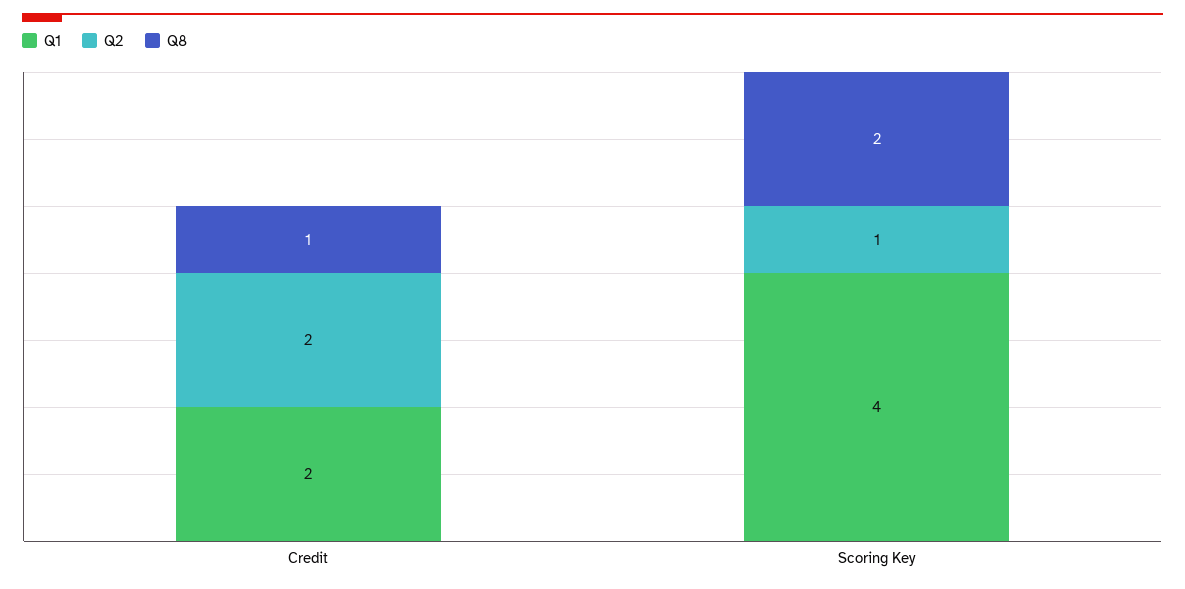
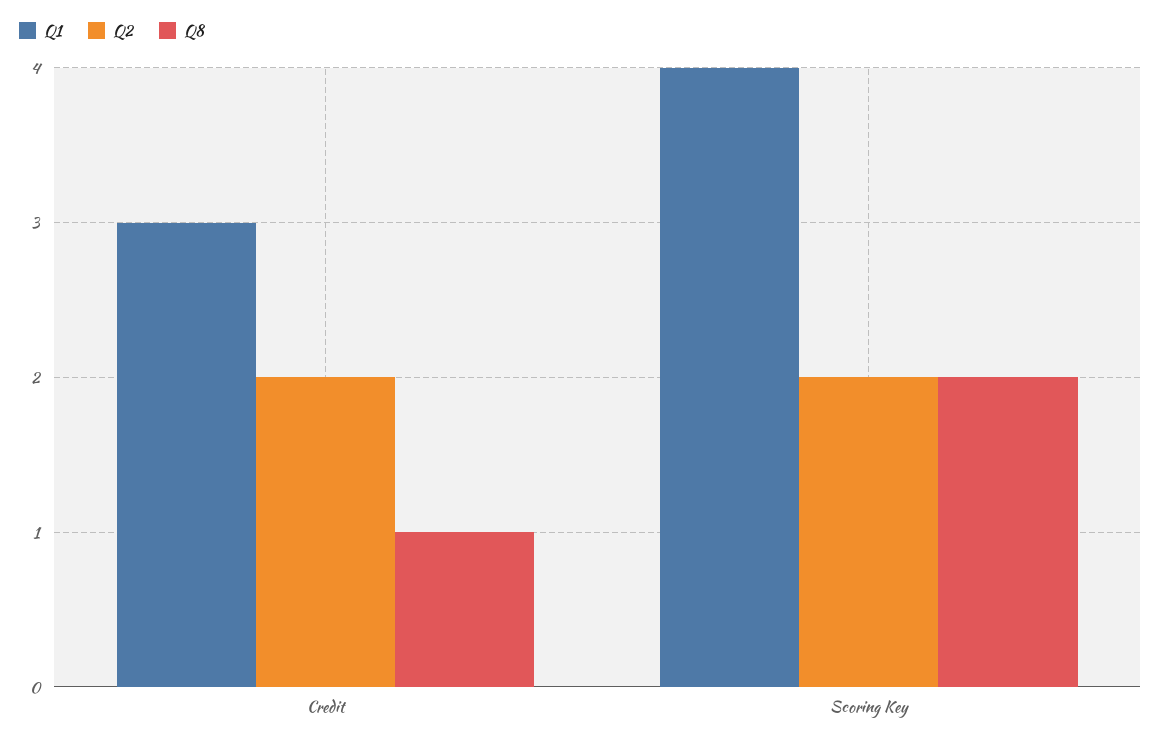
Q1, Credit: 2 -> 3
Q2, Scoring Key: 1 -> 2

